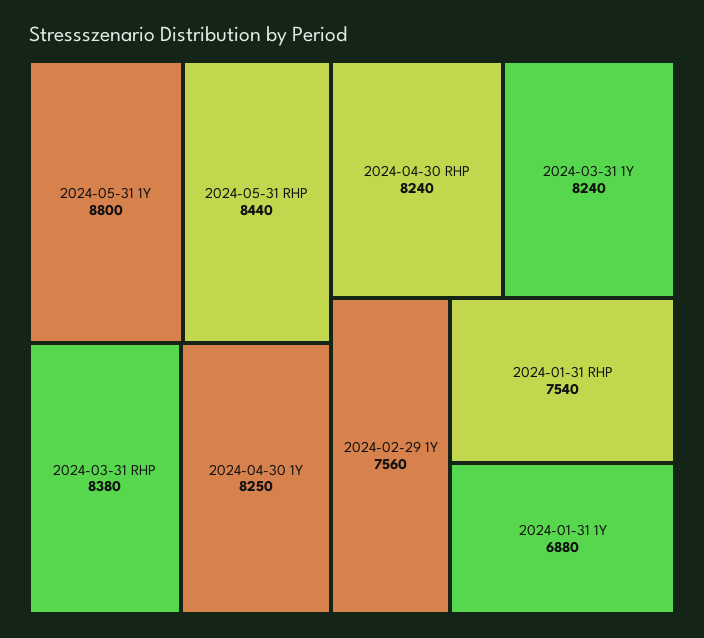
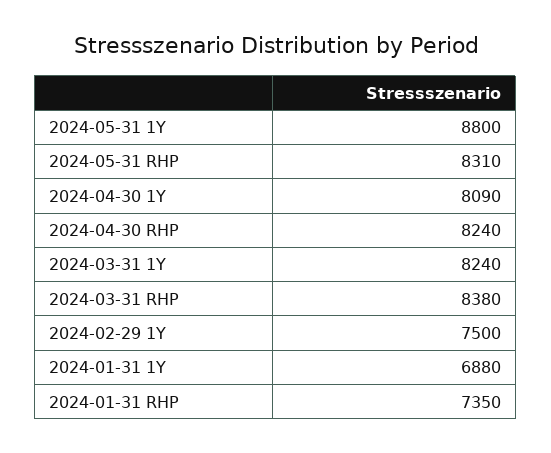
2024-05-31 RHP: 8440 -> 8310
2024-04-30 1Y: 8250 -> 8090
2024-02-29 1Y: 7560 -> 7500
2024-01-31 RHP: 7540 -> 7350

